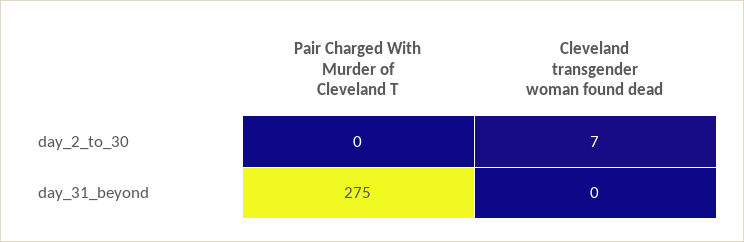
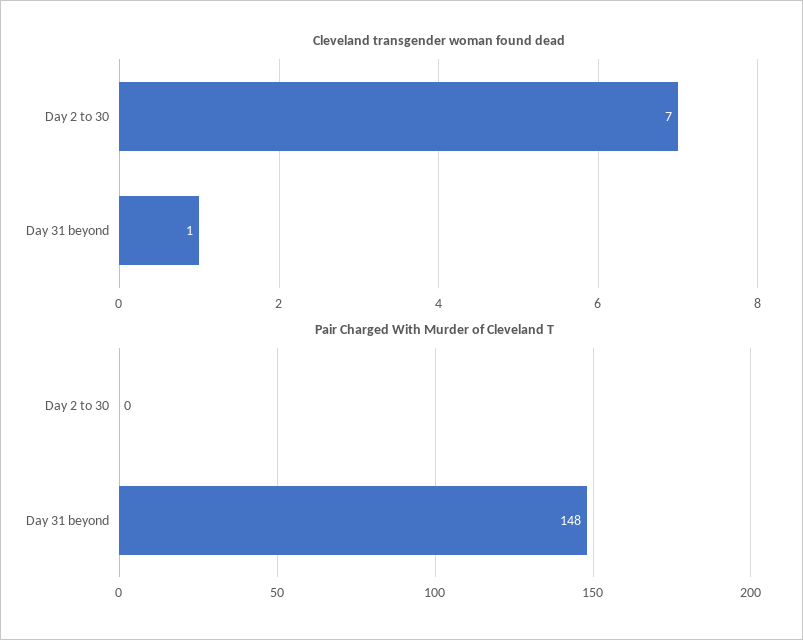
Pair Charged With Murder of Cleveland T, day_31_beyond: 275 -> 148
Cleveland transgender woman found dead, day_31_beyond: 0 -> 1

